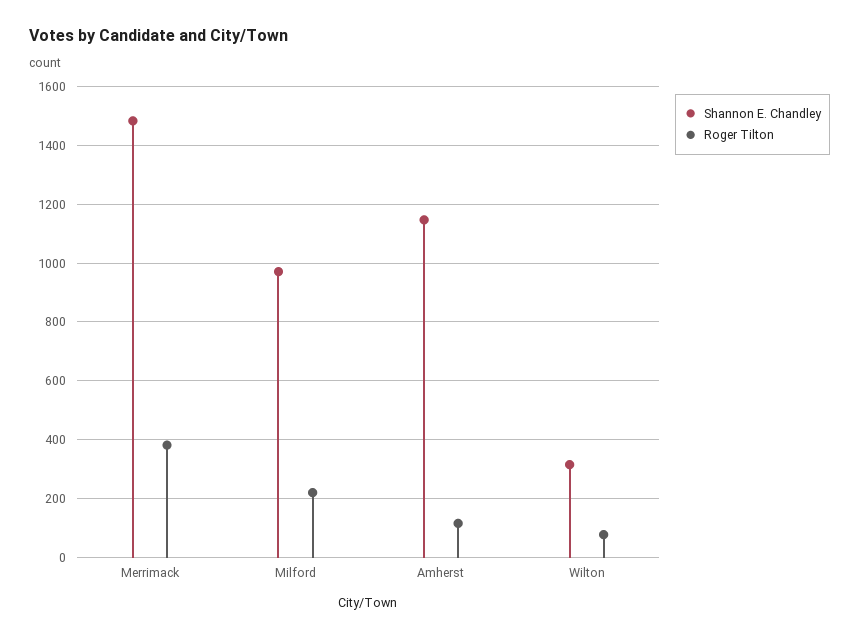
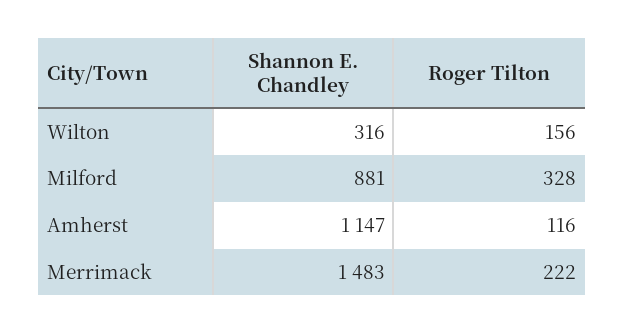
Roger Tilton, Merrimack: 375 -> 222
Shannon E. Chandley, Milford: 975 -> 881
Roger Tilton, Milford: 225 -> 328
Roger Tilton, Wilton: 75 -> 156

